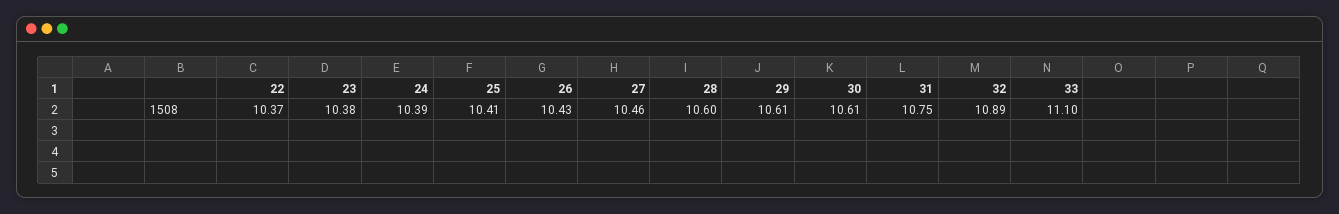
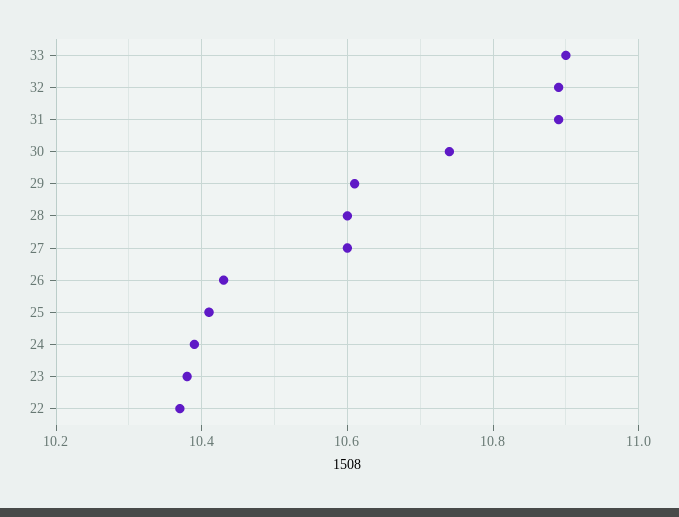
27: 10.46 -> 10.6
30: 10.61 -> 10.75
31: 10.75 -> 10.9
33: 11.1 -> 10.9

